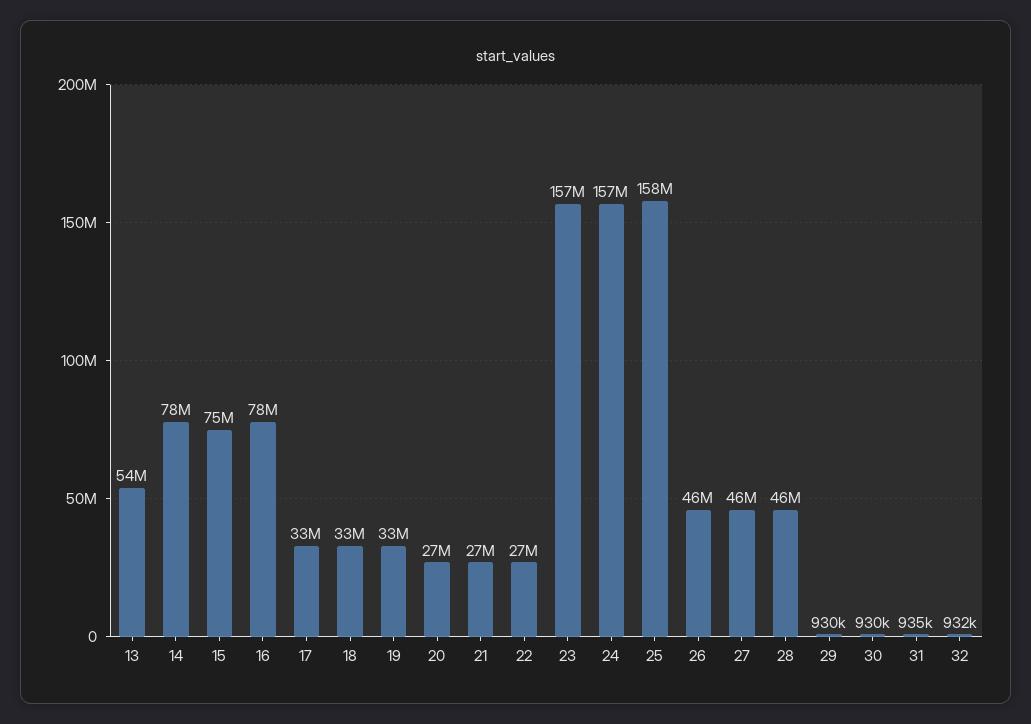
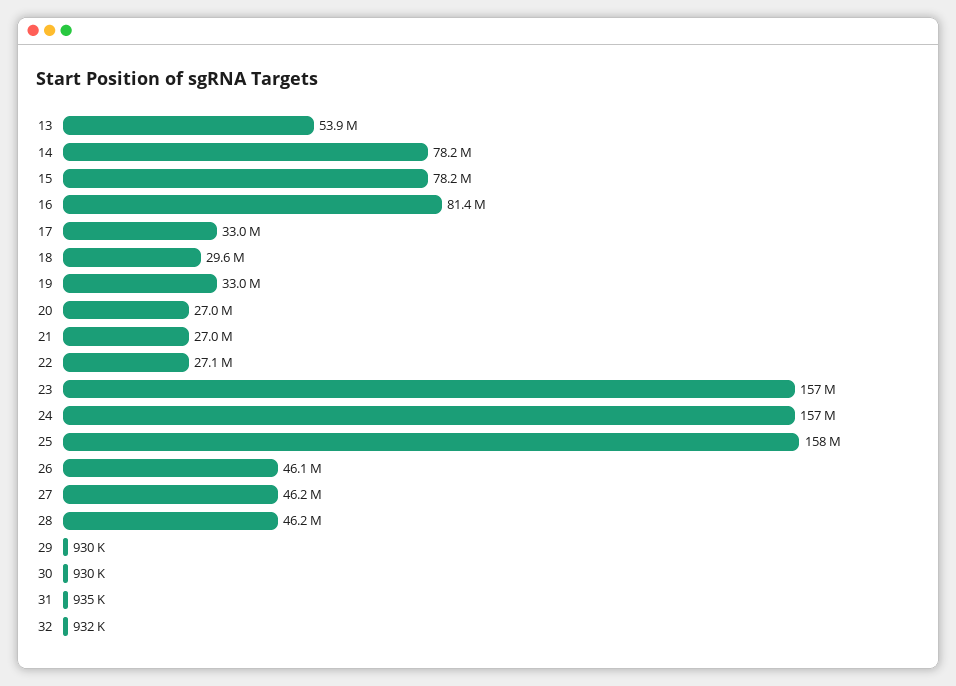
15: 75000000 -> 78200000
16: 78000000 -> 81400000
18: 33000000 -> 29600000

